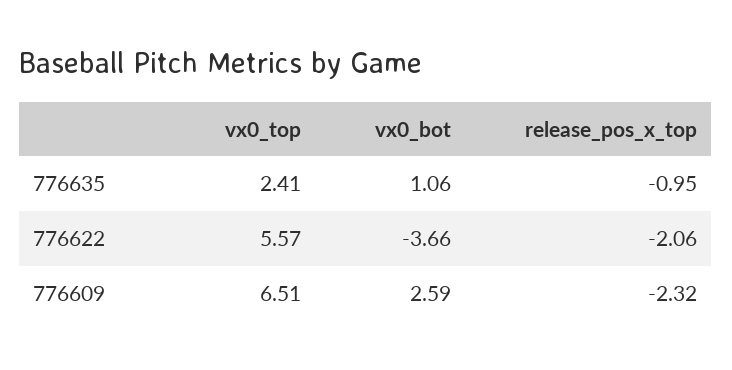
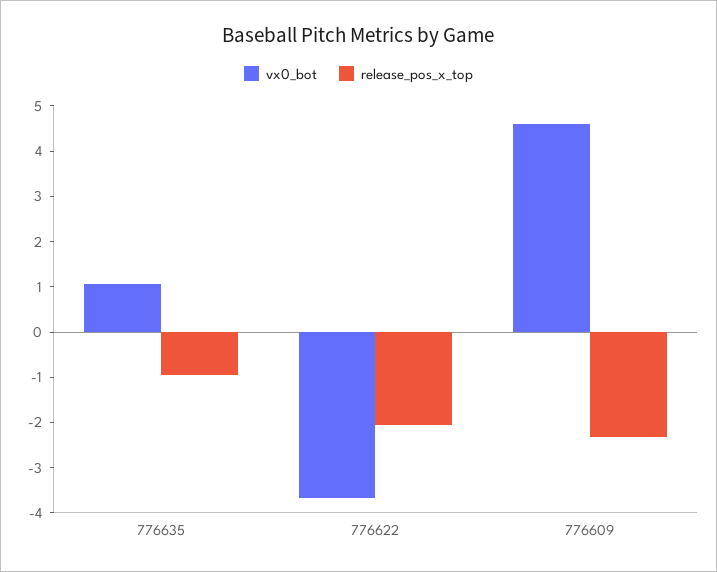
vx0_top, 776635: 2.41 -> none
vx0_top, 776622: 5.57 -> none
vx0_top, 776609: 6.51 -> none
vx0_bot, 776609: 2.59 -> 4.6

